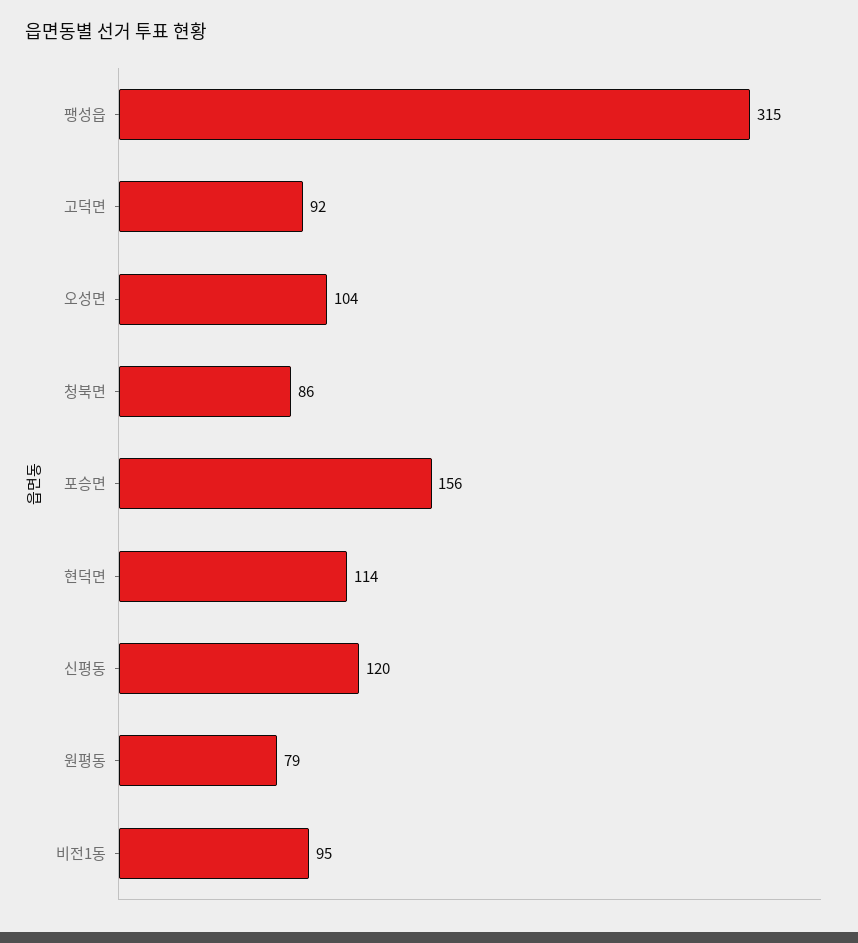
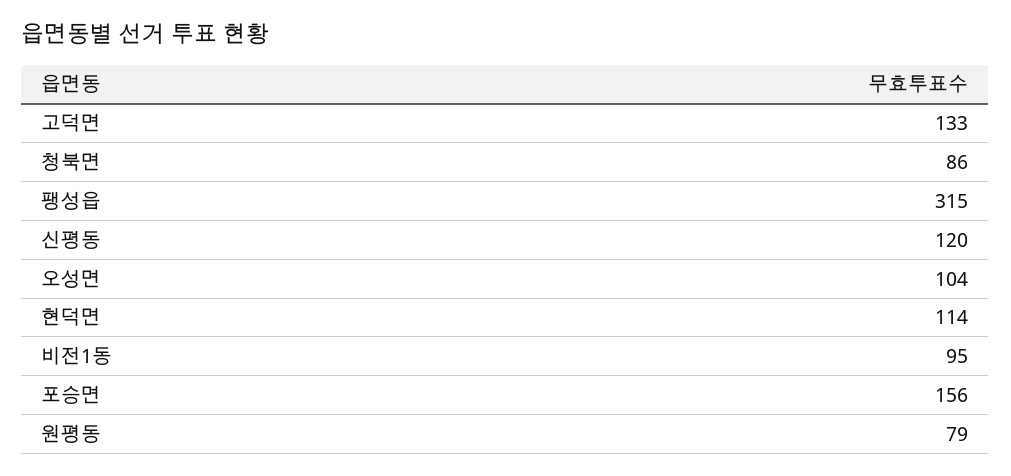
고덕면: 92 -> 133

